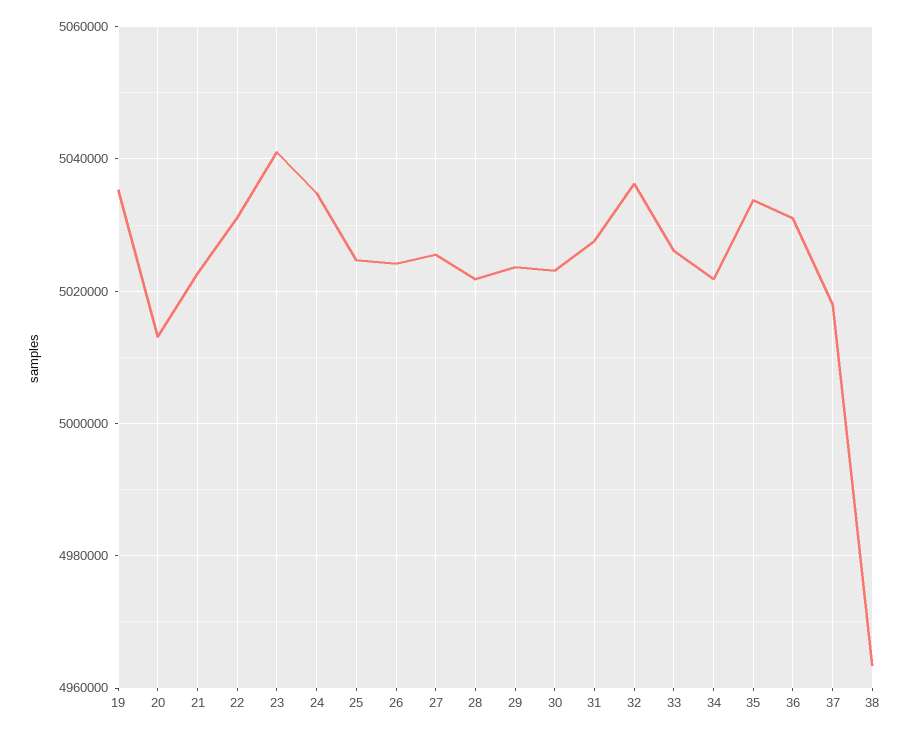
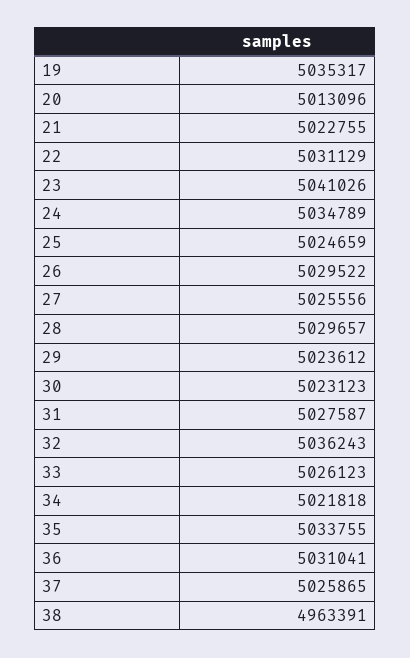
26: 5024000 -> 5029522
28: 5022000 -> 5029657
37: 5018000 -> 5025865

